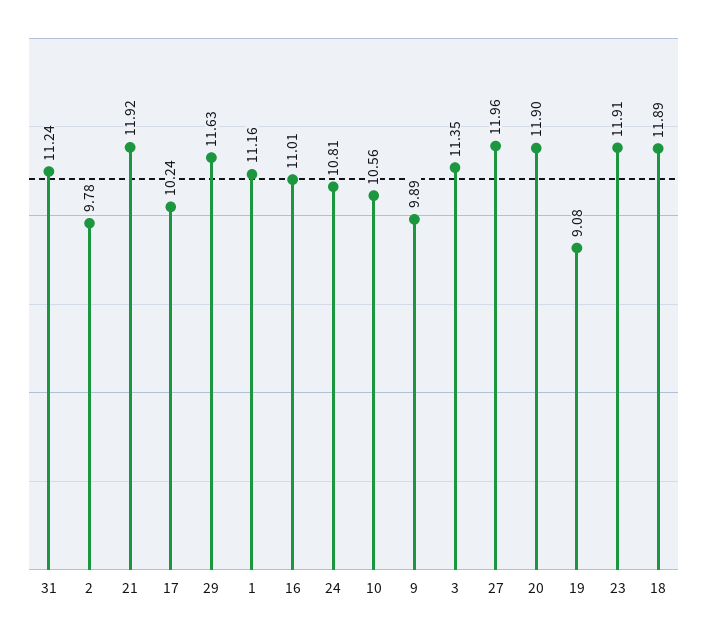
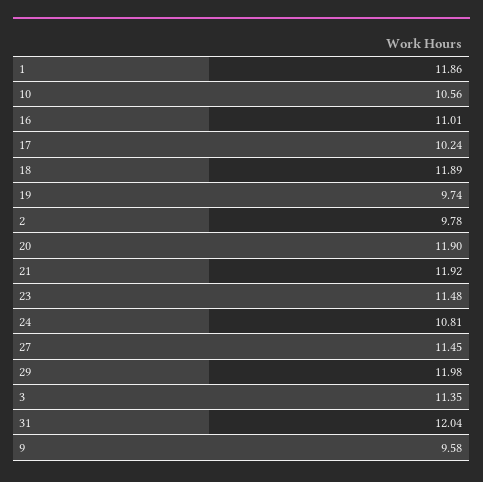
31: 11.24 -> 12.04
29: 11.63 -> 11.98
1: 11.16 -> 11.86
9: 9.89 -> 9.58
27: 11.96 -> 11.45
19: 9.08 -> 9.74
23: 11.91 -> 11.48

